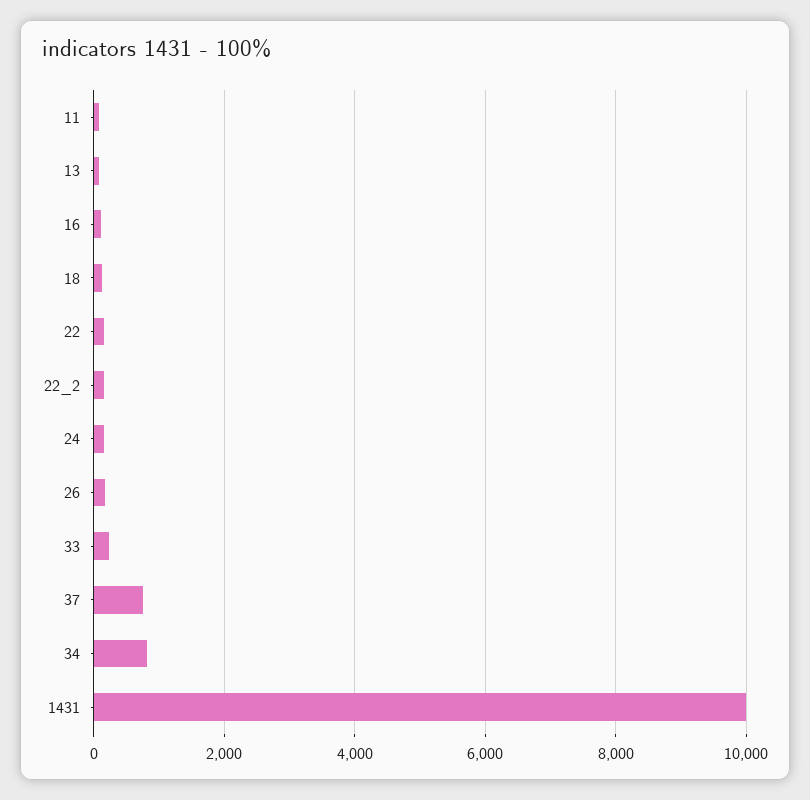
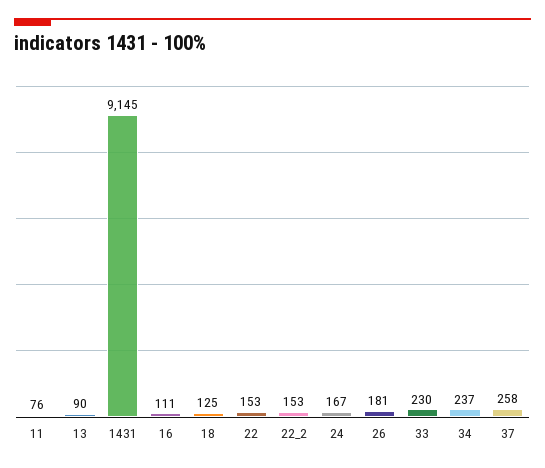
37: 800 -> 258
34: 800 -> 237
1431: 10000 -> 9145

